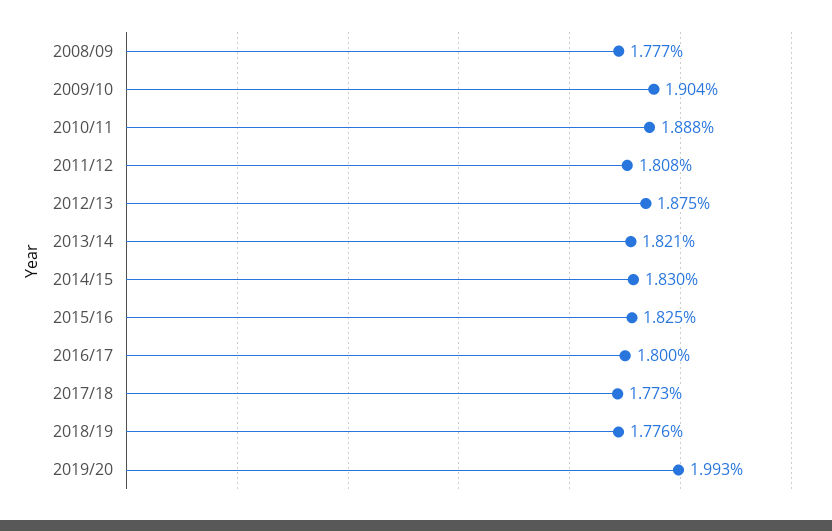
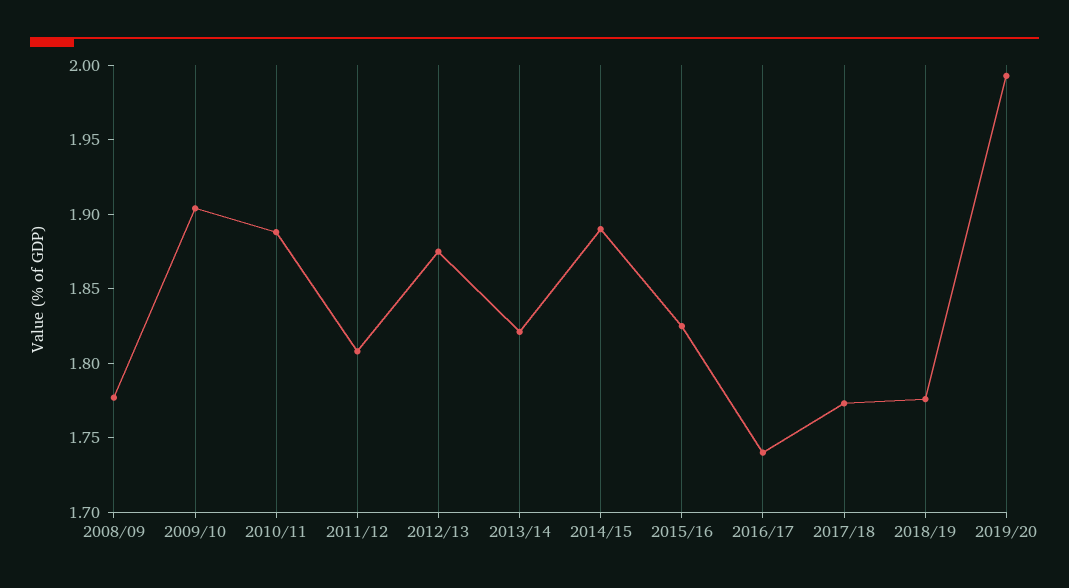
2014/15: 1.83 -> 1.89
2016/17: 1.8 -> 1.74

